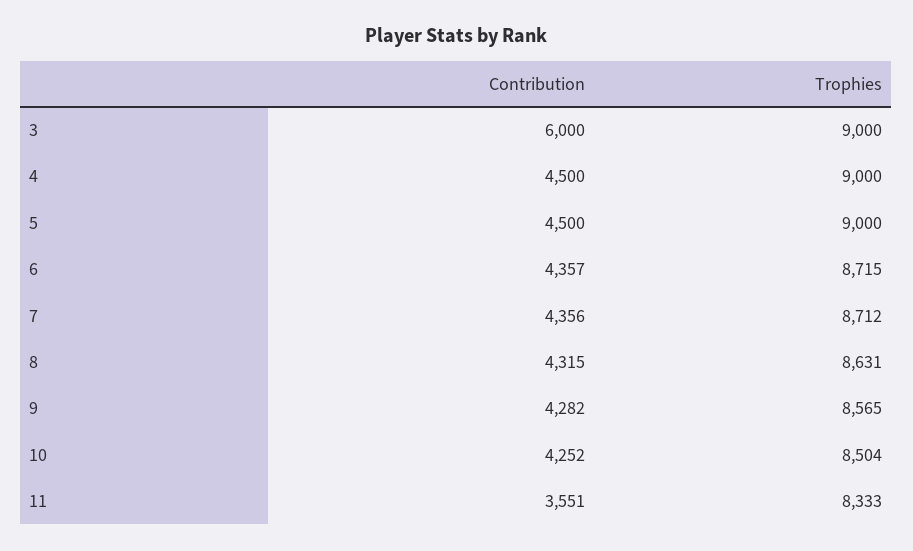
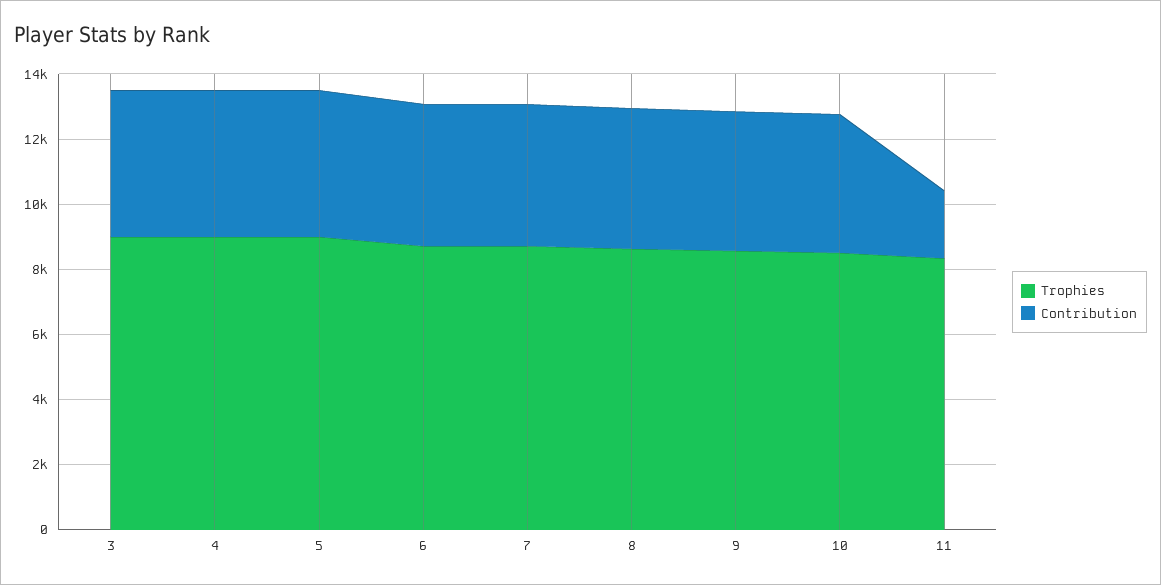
Contribution, 3: 6000 -> 4500
Contribution, 11: 3551 -> 2000

